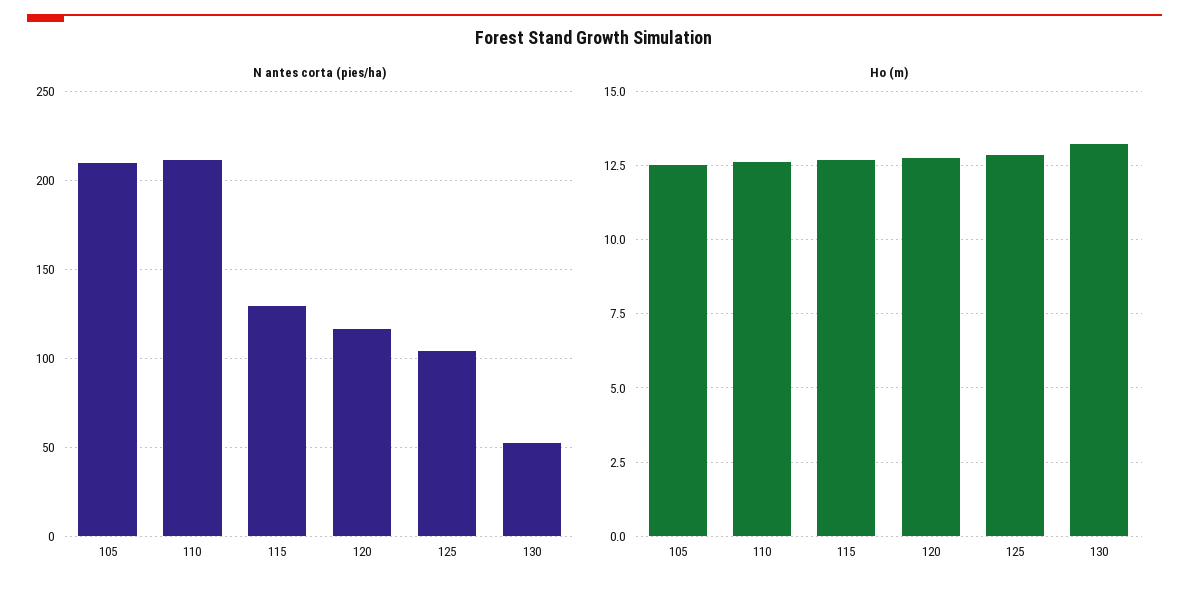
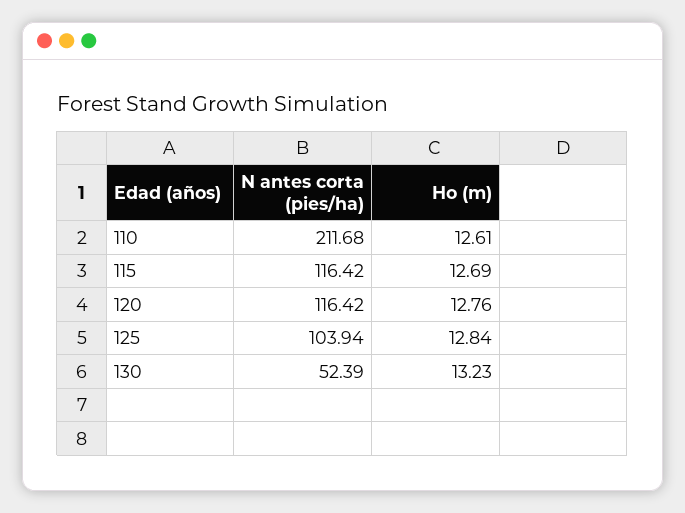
N antes corta (pies/ha), 105: 210 -> none
N antes corta (pies/ha), 115: 130 -> 116.42
Ho (m), 105: 12.5 -> none

